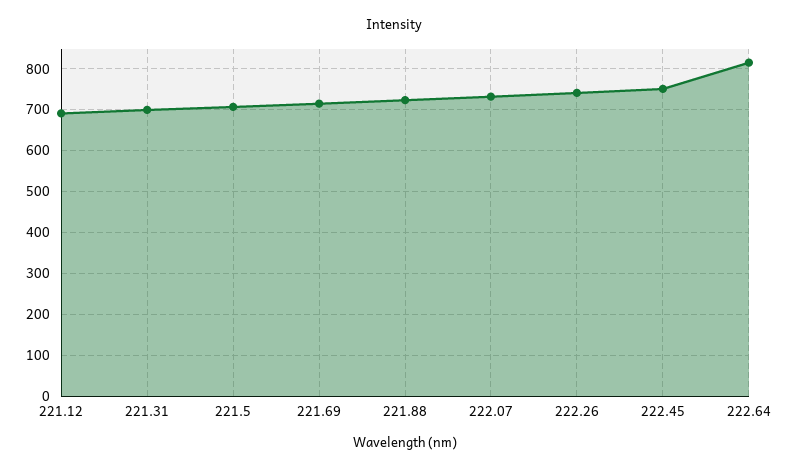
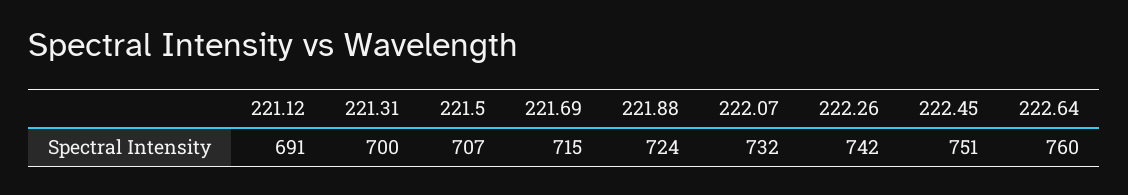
222.64: 820 -> 760

